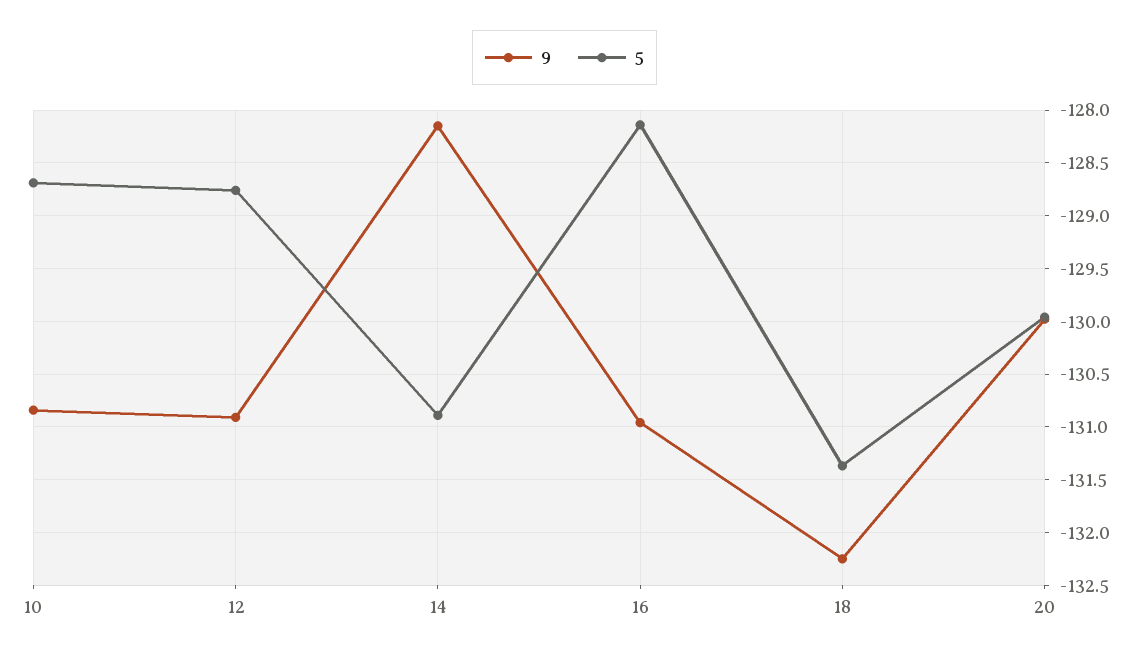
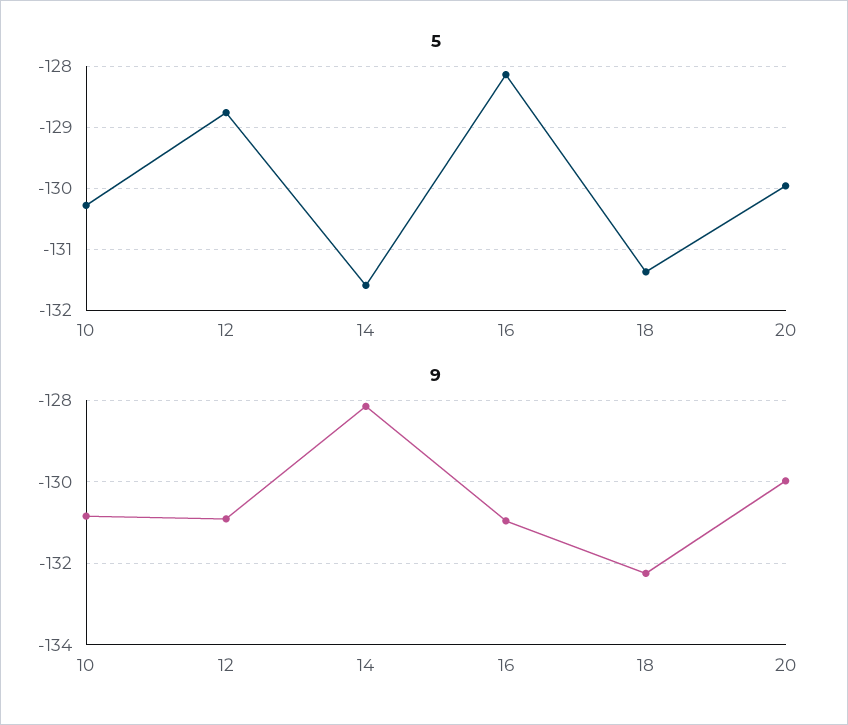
5, 10: -128.7 -> -130.3
5, 14: -130.9 -> -131.6

